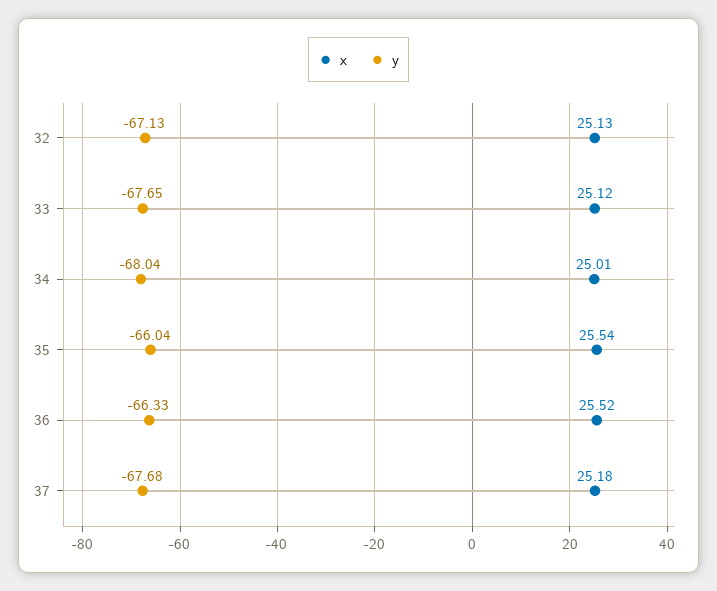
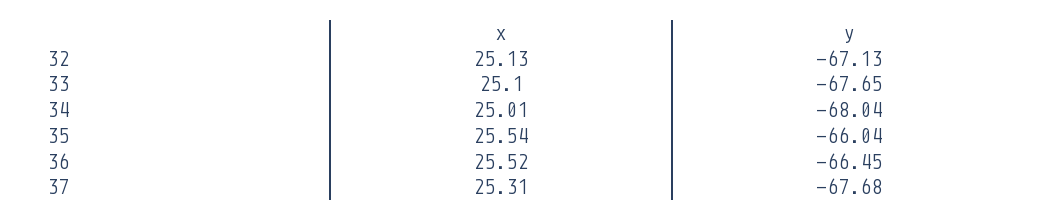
x, 33: 25.12 -> 25.1
y, 36: -66.33 -> -66.45
x, 37: 25.18 -> 25.31

